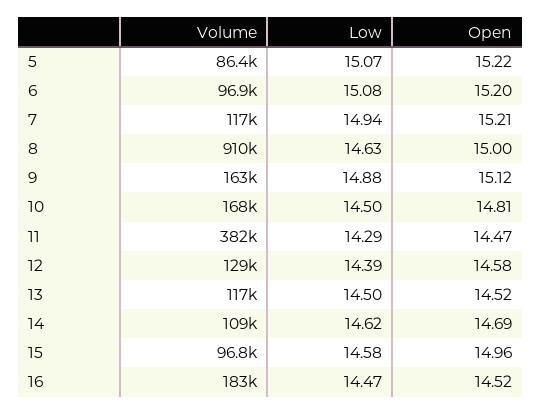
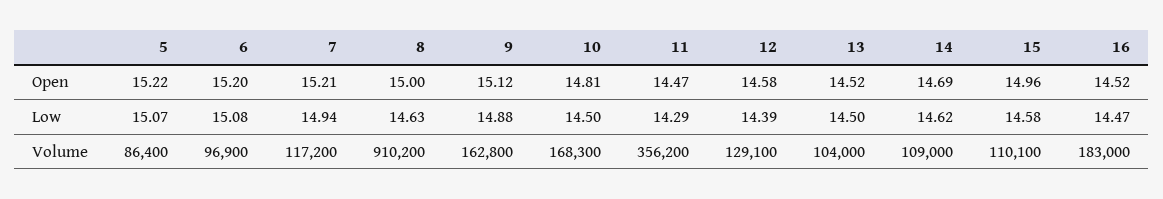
Volume, 11: 382000 -> 356200
Volume, 13: 117000 -> 104000
Volume, 15: 96800 -> 110100

